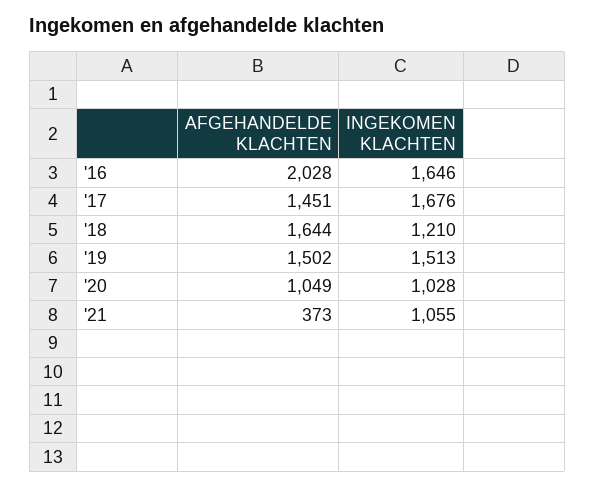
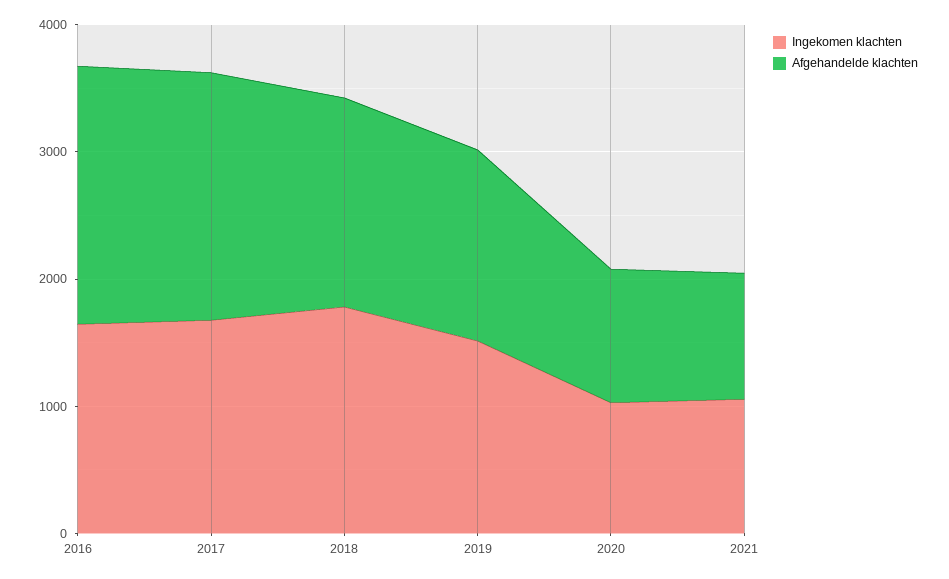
AFGEHANDELDE KLACHTEN, '17: 1451 -> 2000
INGEKOMEN KLACHTEN, '18: 1210 -> 1800
AFGEHANDELDE KLACHTEN, '21: 373 -> 1000

